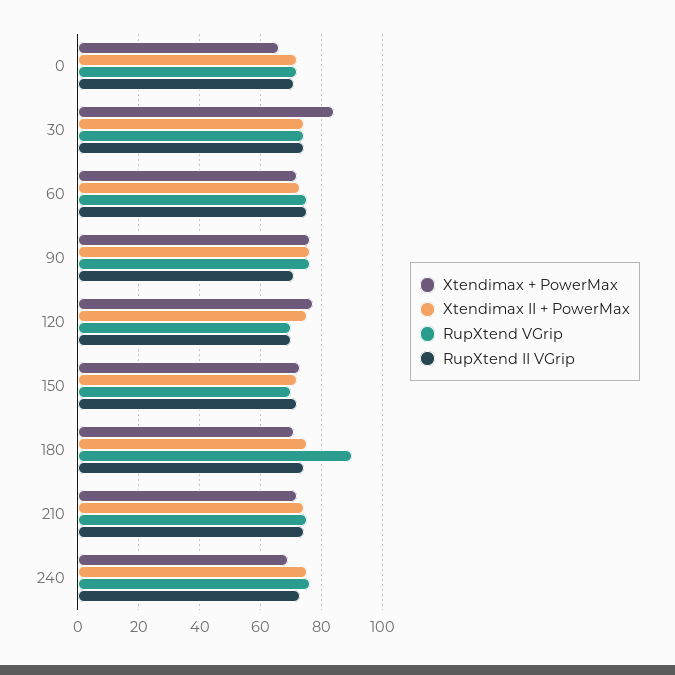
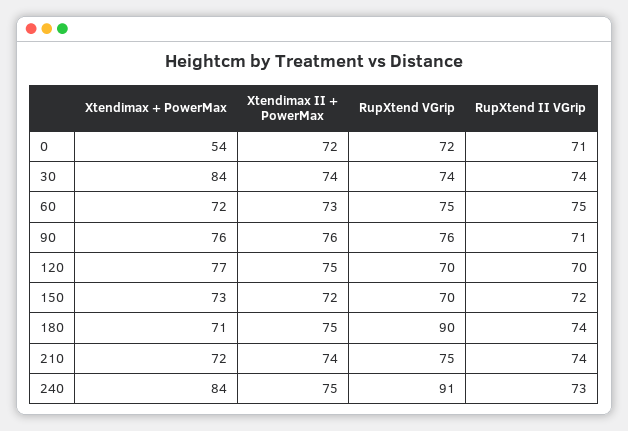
Xtendimax + PowerMax, 0: 65 -> 54
Xtendimax + PowerMax, 240: 70 -> 84
RupXtend VGrip, 240: 75 -> 91

